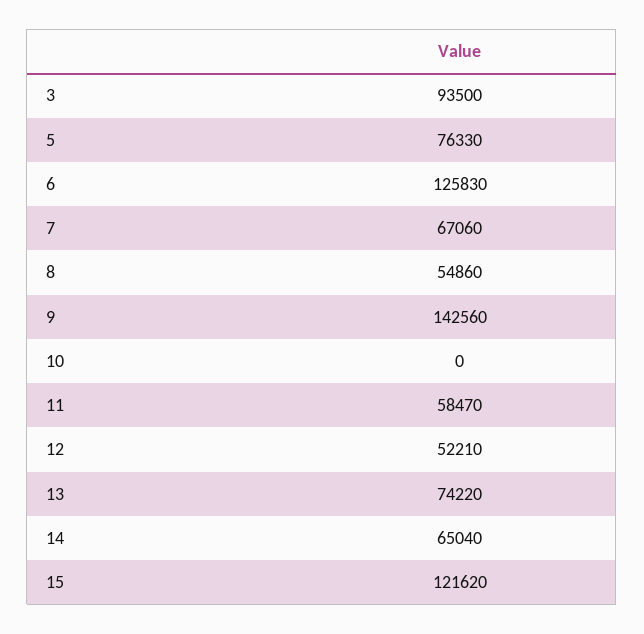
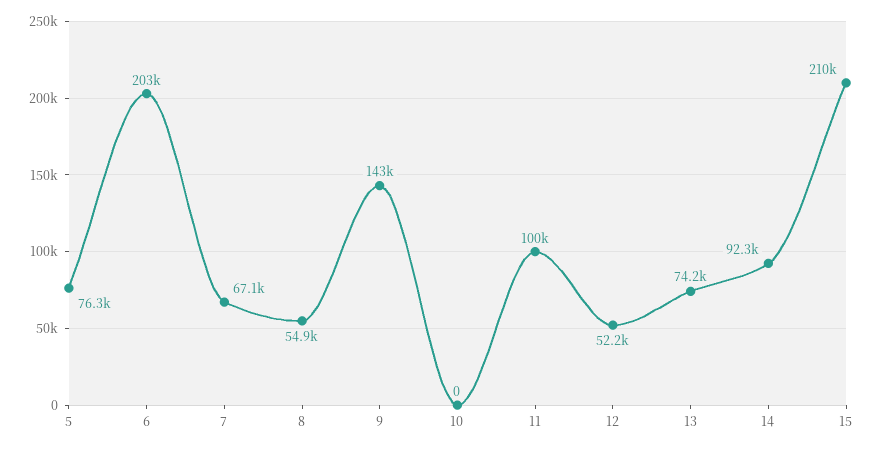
3: 93500 -> none
6: 125830 -> 203000
11: 58470 -> 100000
14: 65040 -> 92300
15: 121620 -> 210000

